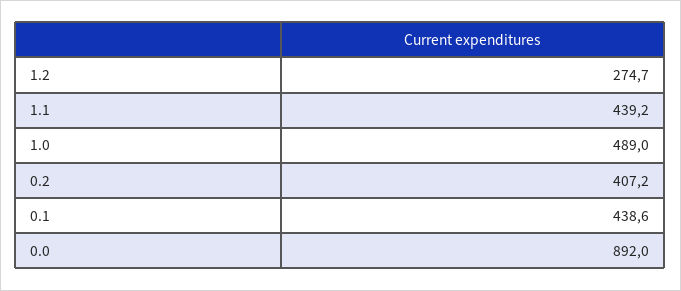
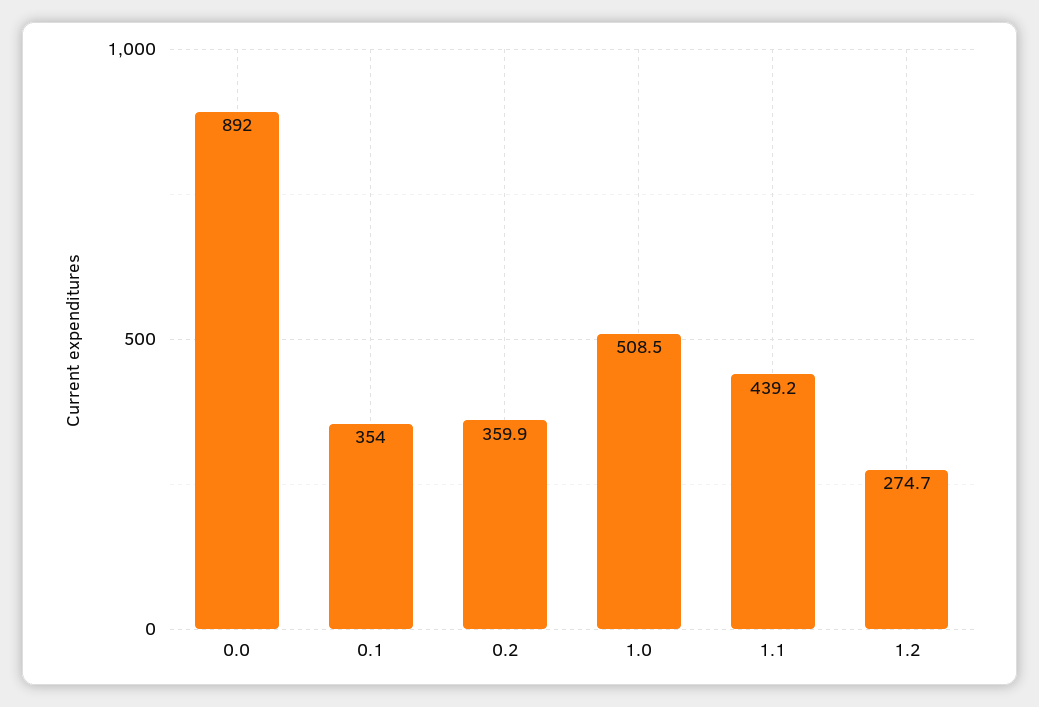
1.0: 489 -> 508.5
0.2: 407.2 -> 359.9
0.1: 438.6 -> 354

